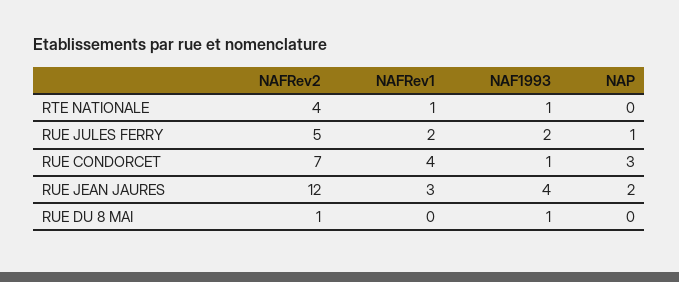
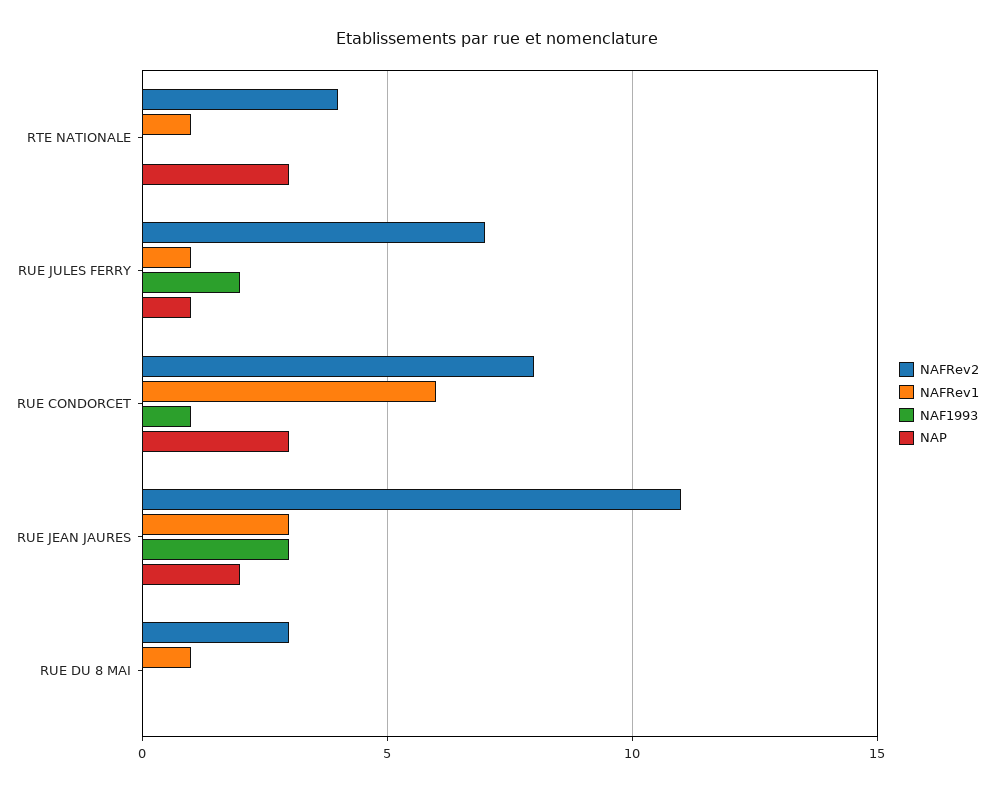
NAF1993, RTE NATIONALE: 1 -> 0
NAP, RTE NATIONALE: 0 -> 3
NAFRev2, RUE JULES FERRY: 5 -> 7
NAFRev1, RUE JULES FERRY: 2 -> 1
NAFRev2, RUE CONDORCET: 7 -> 8
NAFRev1, RUE CONDORCET: 4 -> 6
NAFRev2, RUE JEAN JAURES: 12 -> 11
NAF1993, RUE JEAN JAURES: 4 -> 3
NAFRev2, RUE DU 8 MAI: 1 -> 3
NAFRev1, RUE DU 8 MAI: 0 -> 1
NAF1993, RUE DU 8 MAI: 1 -> 0

